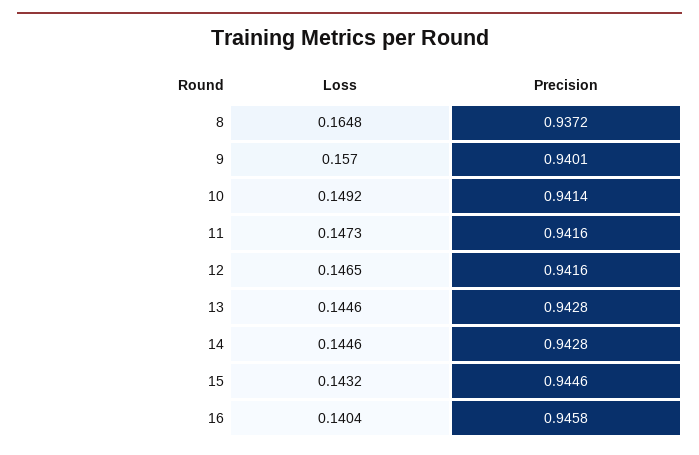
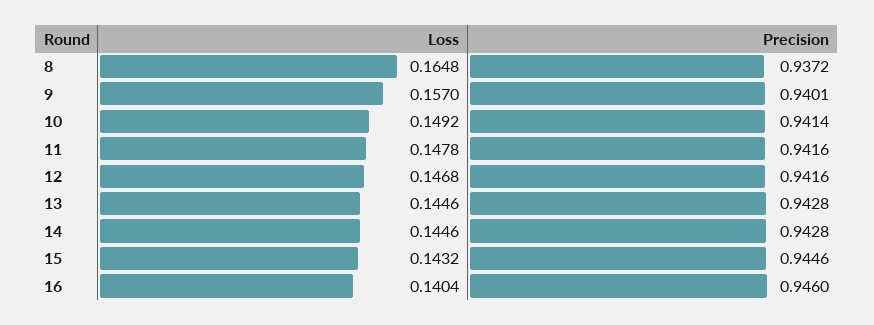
Loss, 11: 0.1473 -> 0.1478
Loss, 12: 0.1465 -> 0.1468
Precision, 16: 0.9458 -> 0.946

